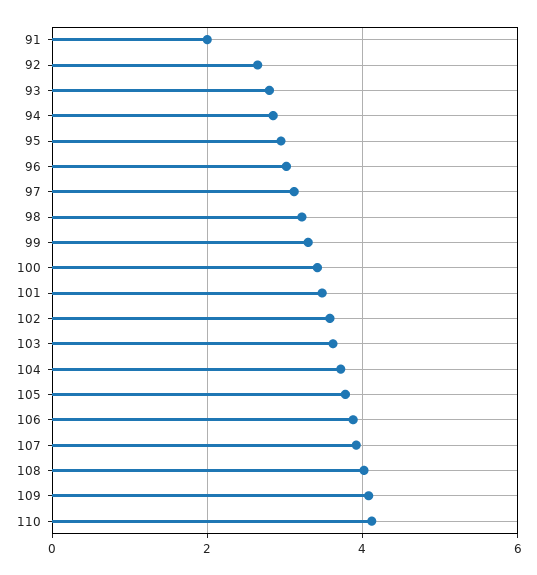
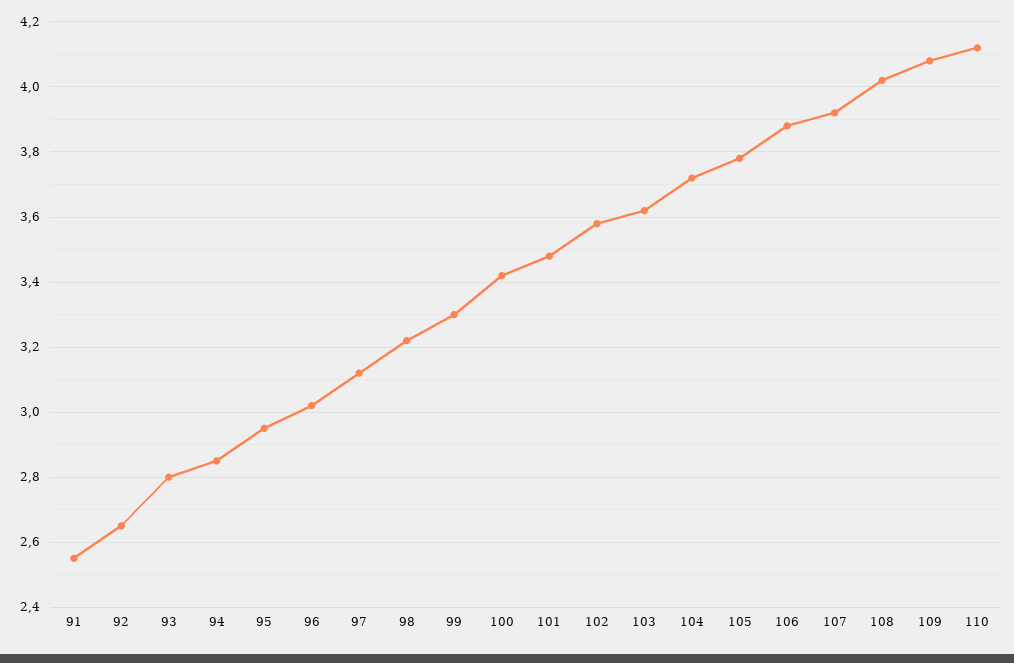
91: 2 -> 2.55

